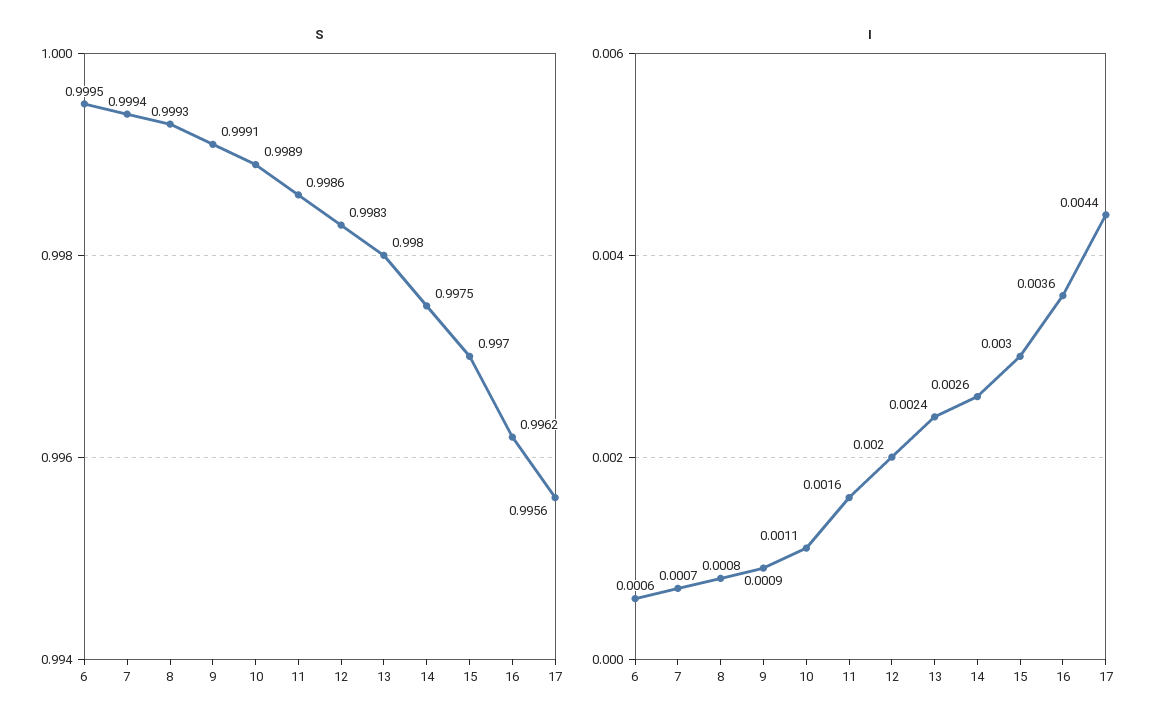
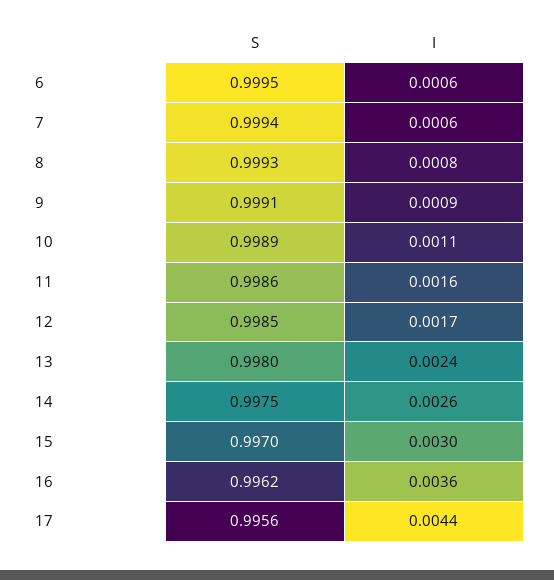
S, 12: 0.9983 -> 0.9985
I, 7: 0.0007 -> 0.0006
I, 12: 0.002 -> 0.0017

